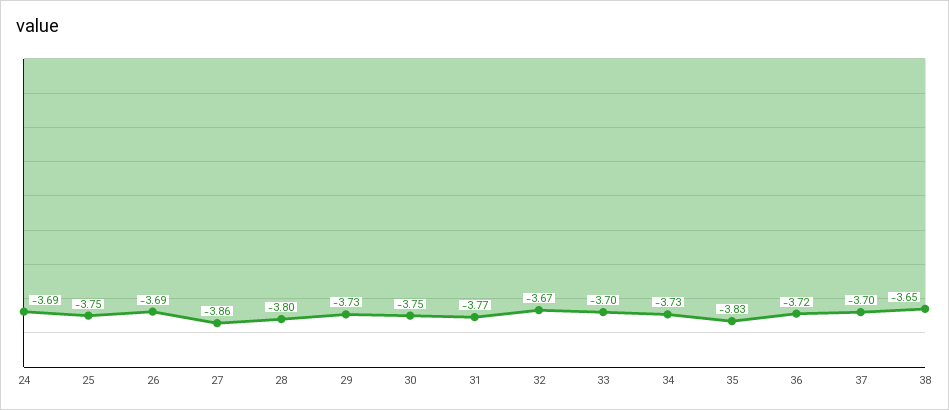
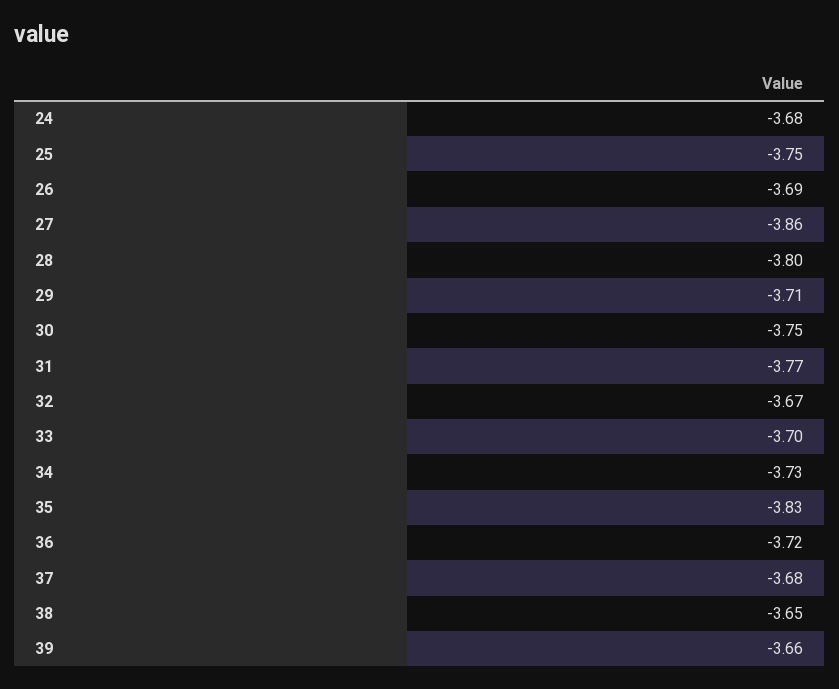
24: -3.69 -> -3.68
29: -3.73 -> -3.71
37: -3.7 -> -3.68
39: none -> -3.66

